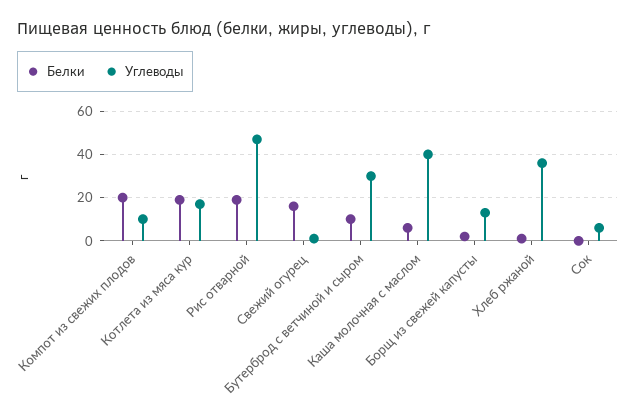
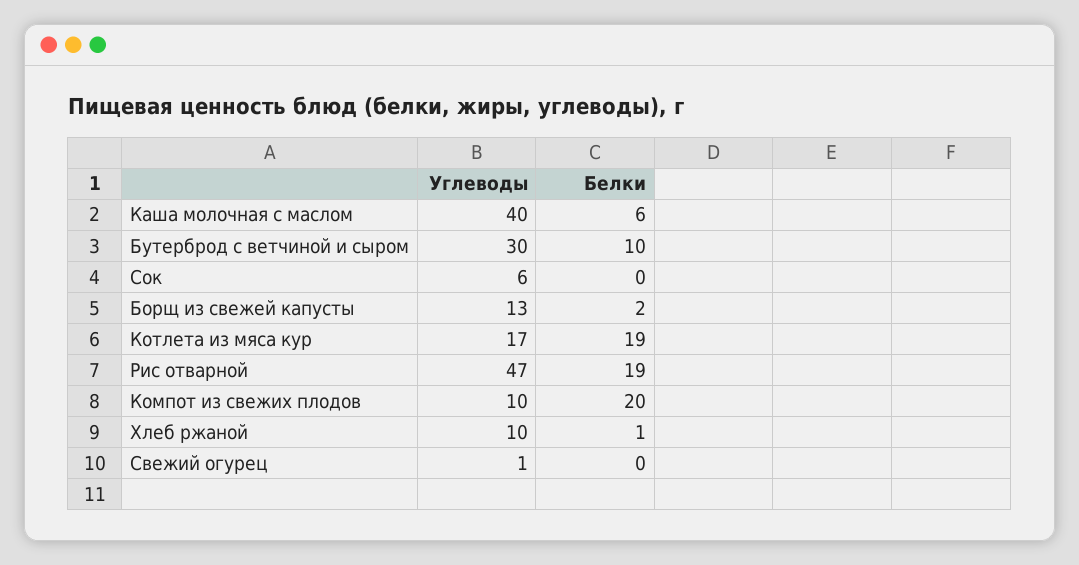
Белки, Свежий огурец: 15 -> 0
Углеводы, Хлеб ржаной: 35 -> 10

